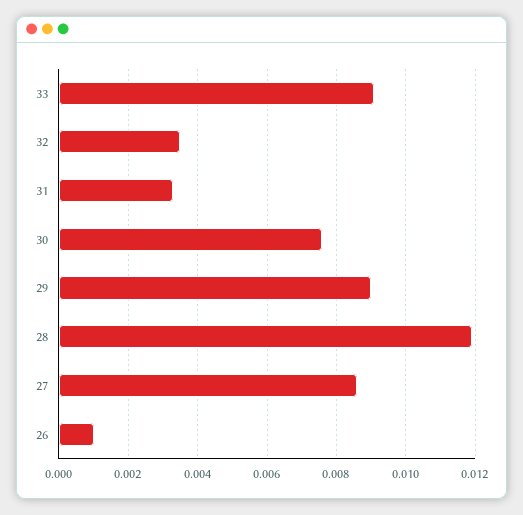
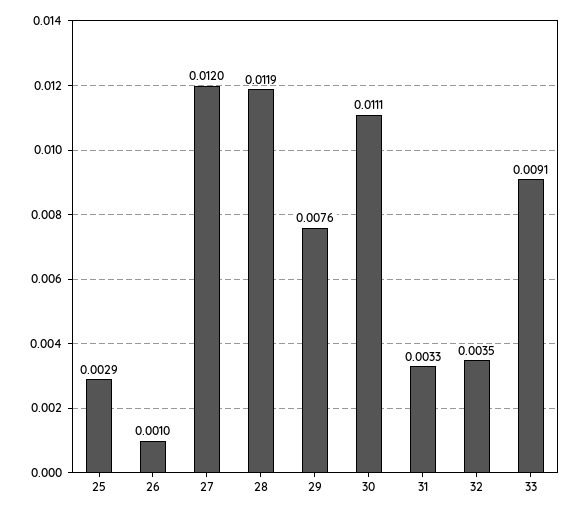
30: 0.0075 -> 0.0111
29: 0.009 -> 0.0076
27: 0.0085 -> 0.012
25: none -> 0.0029

